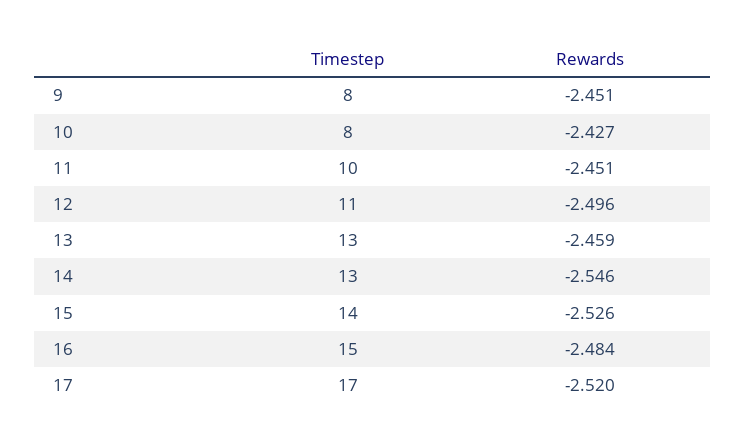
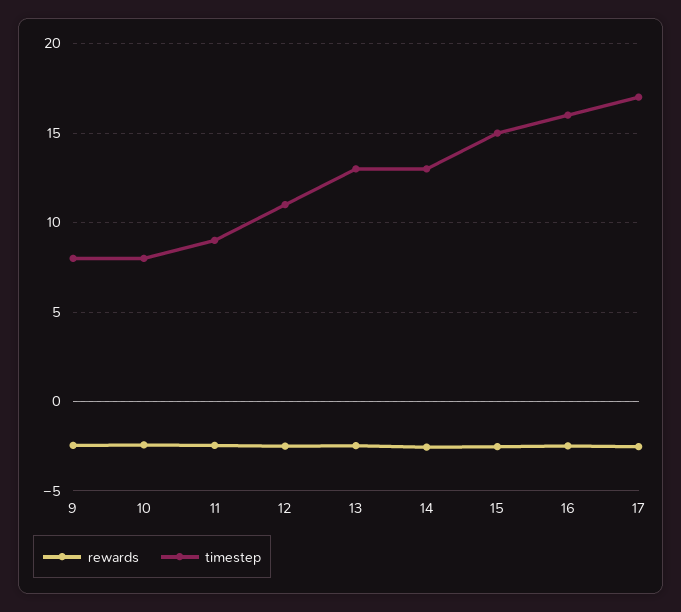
Timestep, 11: 10 -> 9
Timestep, 15: 14 -> 15
Timestep, 16: 15 -> 16

